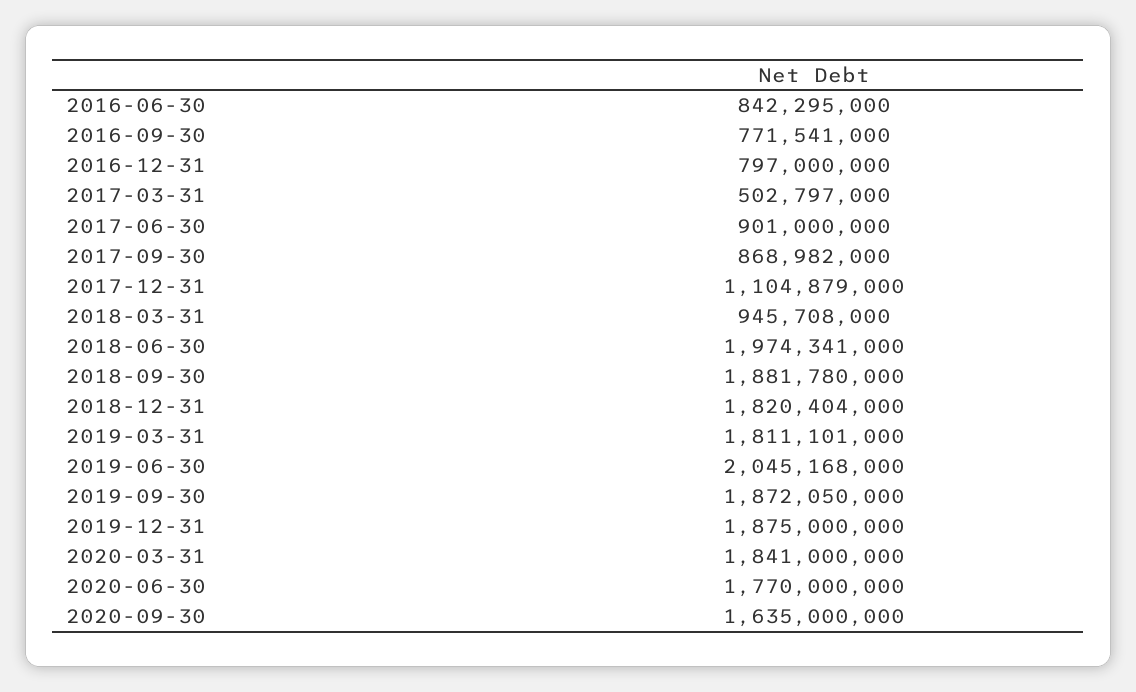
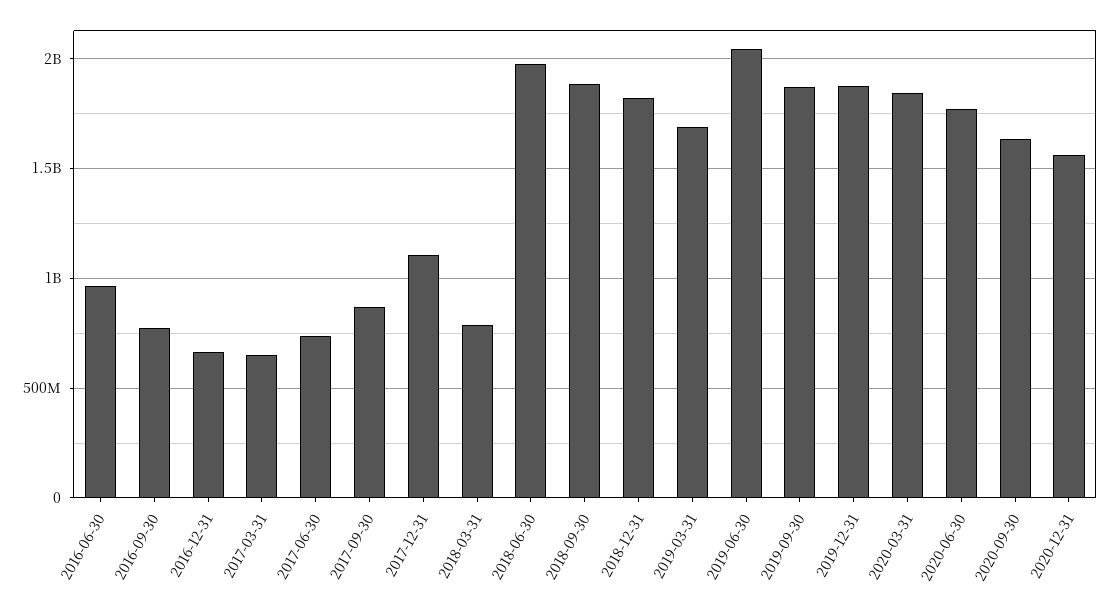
2016-06-30: 842295000 -> 950000000
2016-12-31: 797000000 -> 650000000
2017-03-31: 502797000 -> 650000000
2017-06-30: 901000000 -> 750000000
2018-03-31: 945708000 -> 800000000
2019-03-31: 1811101000 -> 1700000000
2020-12-31: none -> 1550000000

